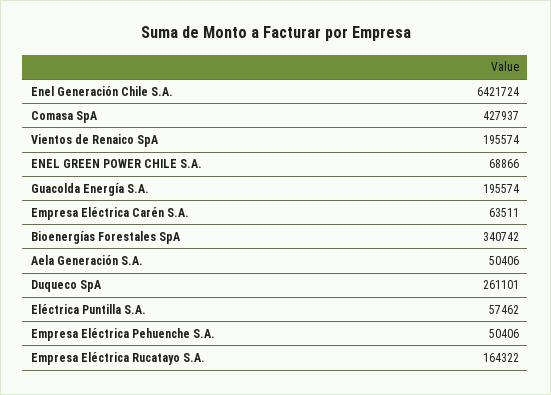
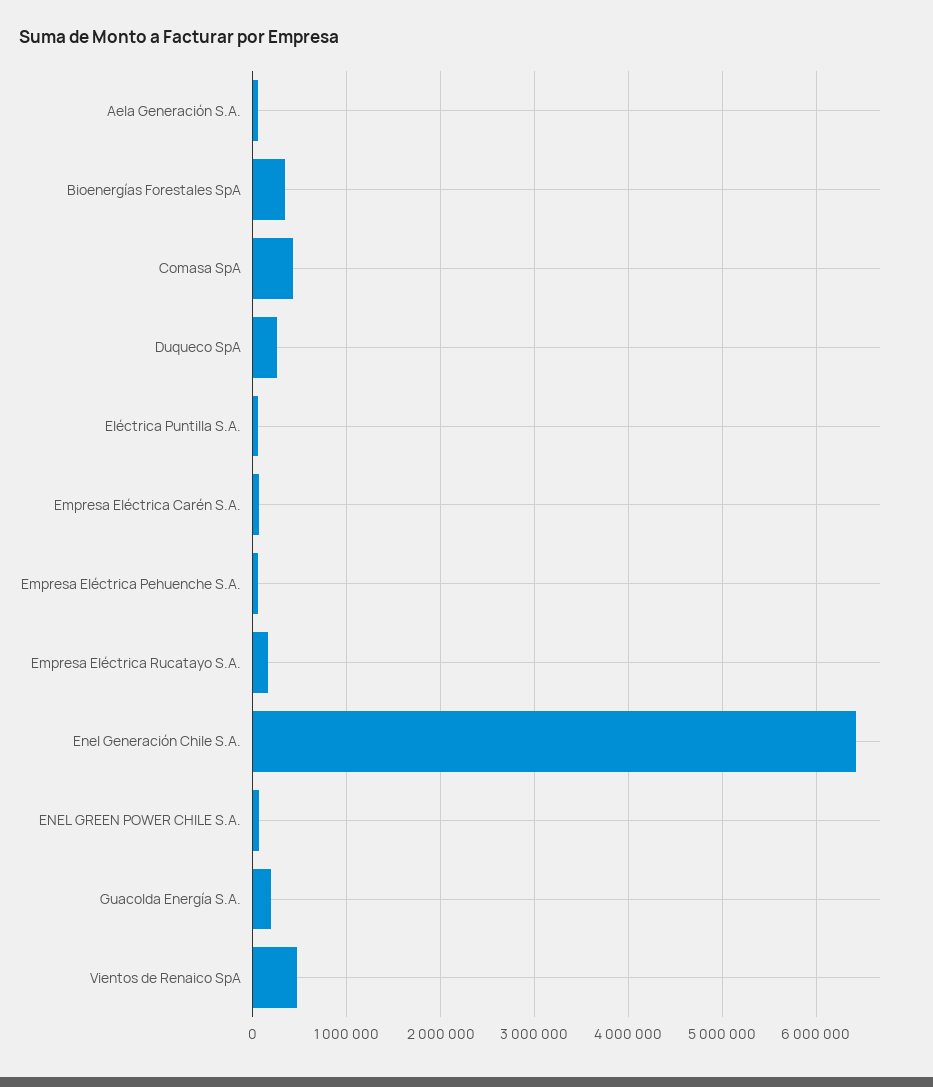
Vientos de Renaico SpA: 195574 -> 500000

